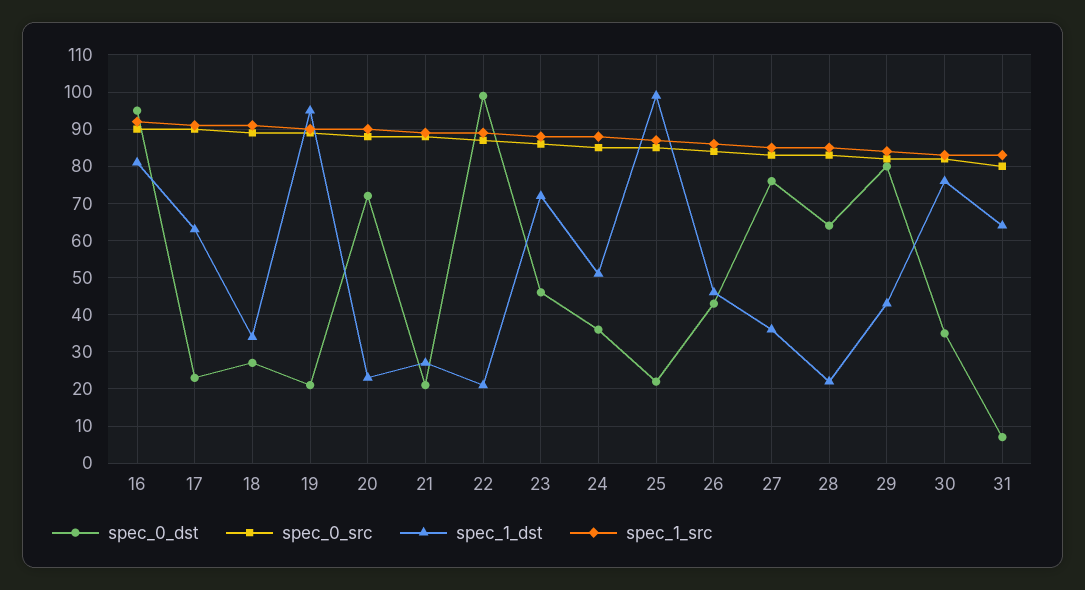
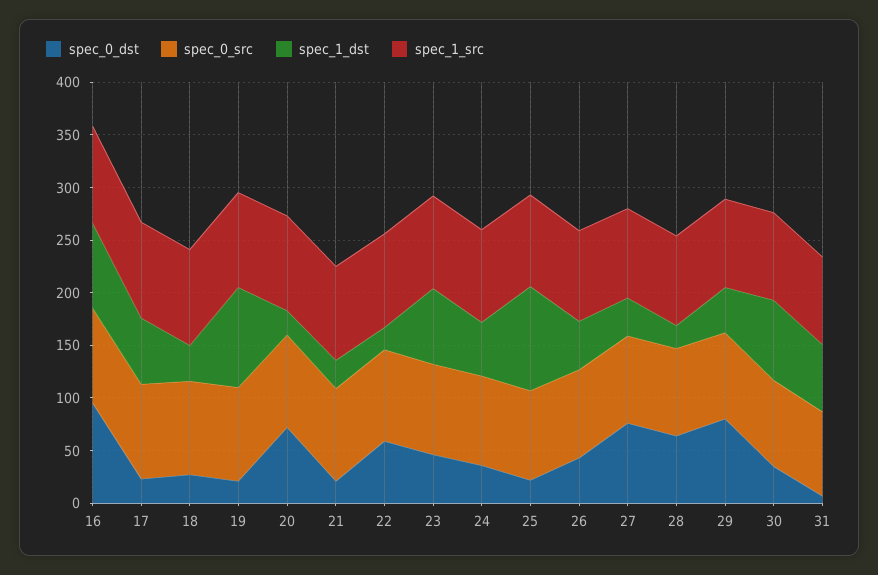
spec_0_dst, 22: 100 -> 60

